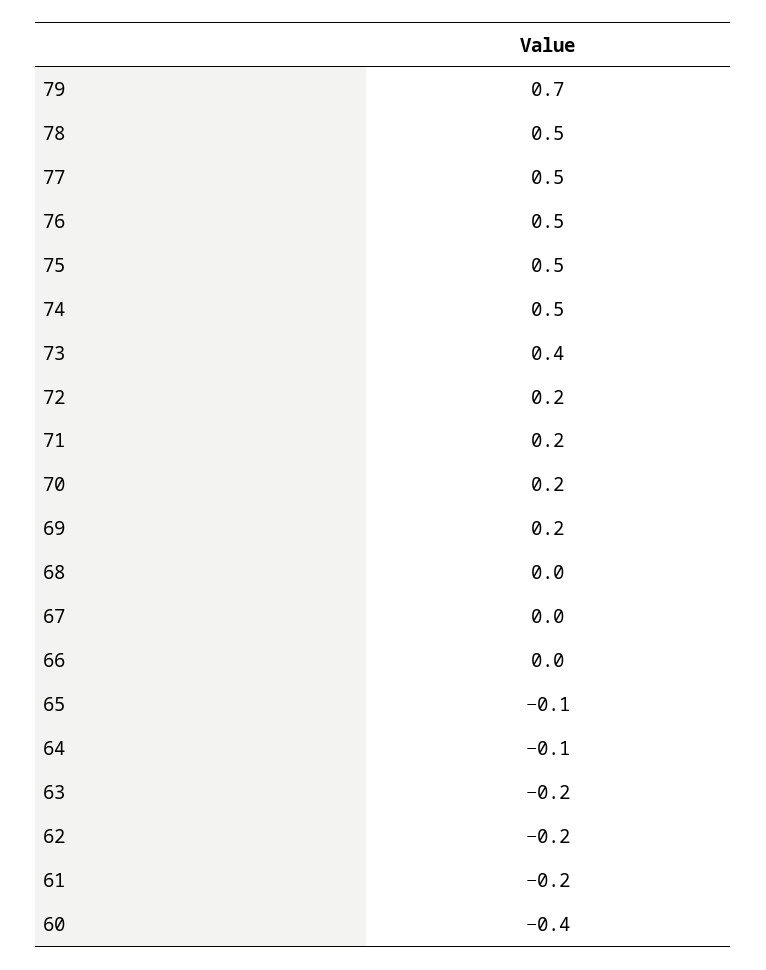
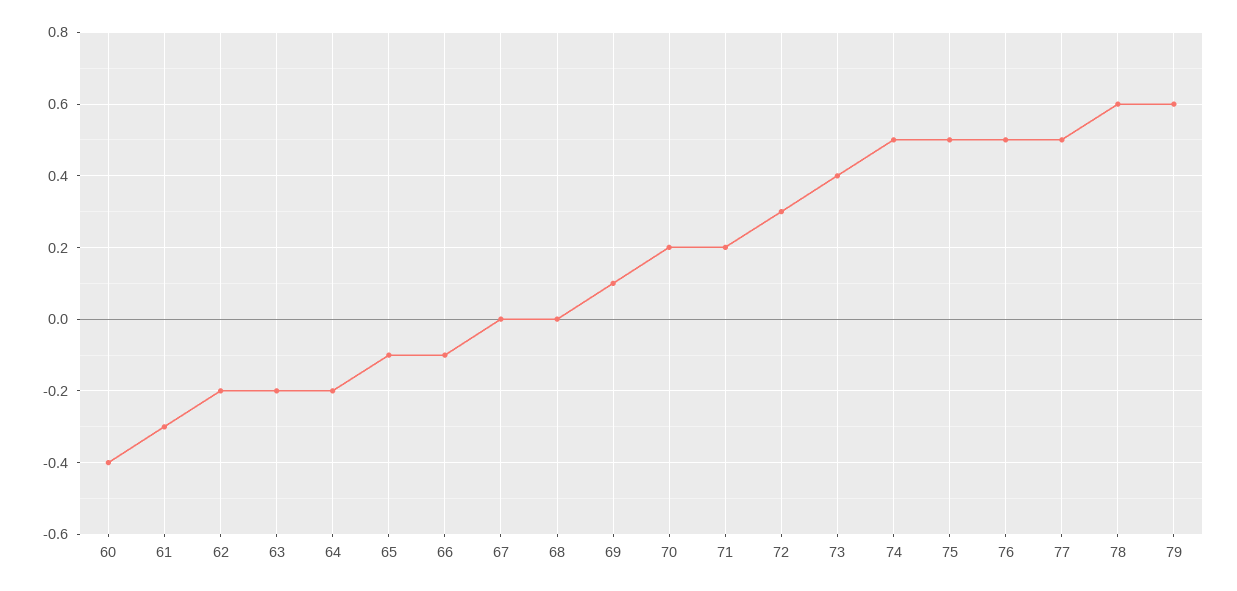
79: 0.7 -> 0.6
78: 0.5 -> 0.6
72: 0.2 -> 0.3
69: 0.2 -> 0.1
66: 0 -> -0.1
64: -0.1 -> -0.2
61: -0.2 -> -0.3

